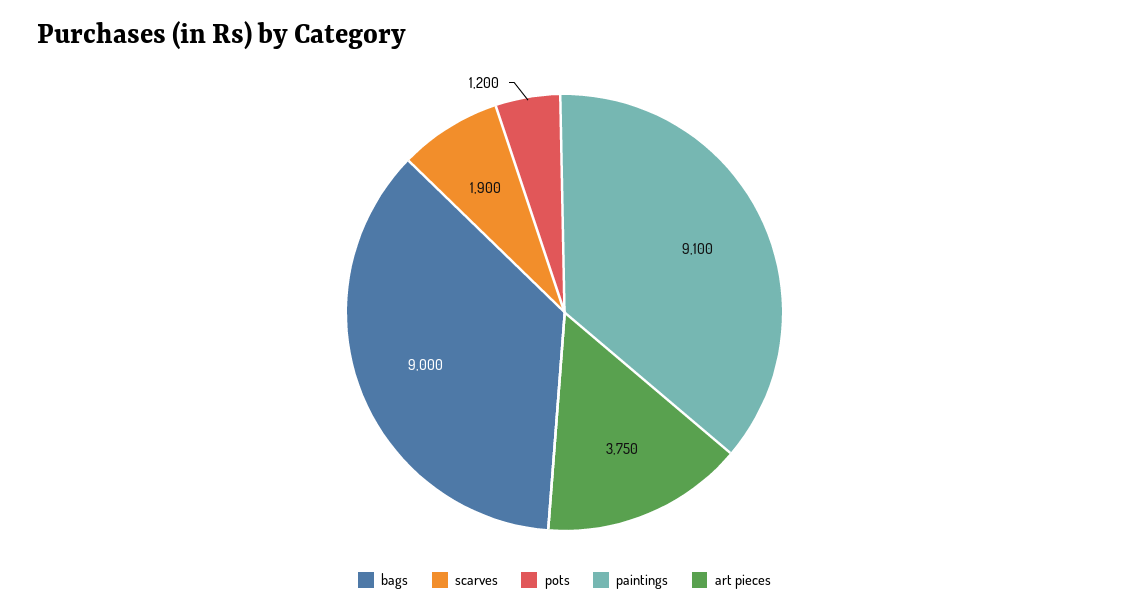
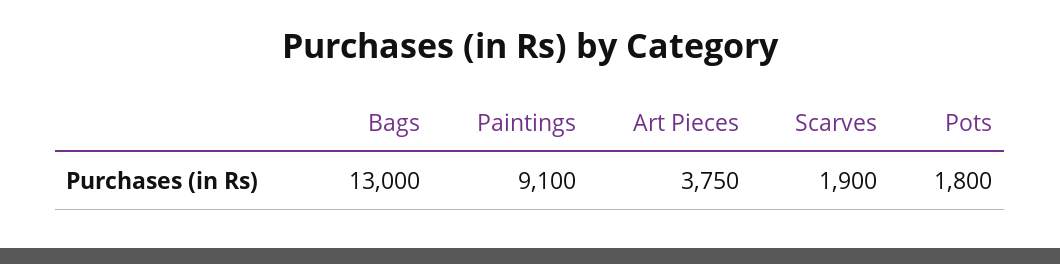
bags: 9000 -> 13000
pots: 1200 -> 1800

